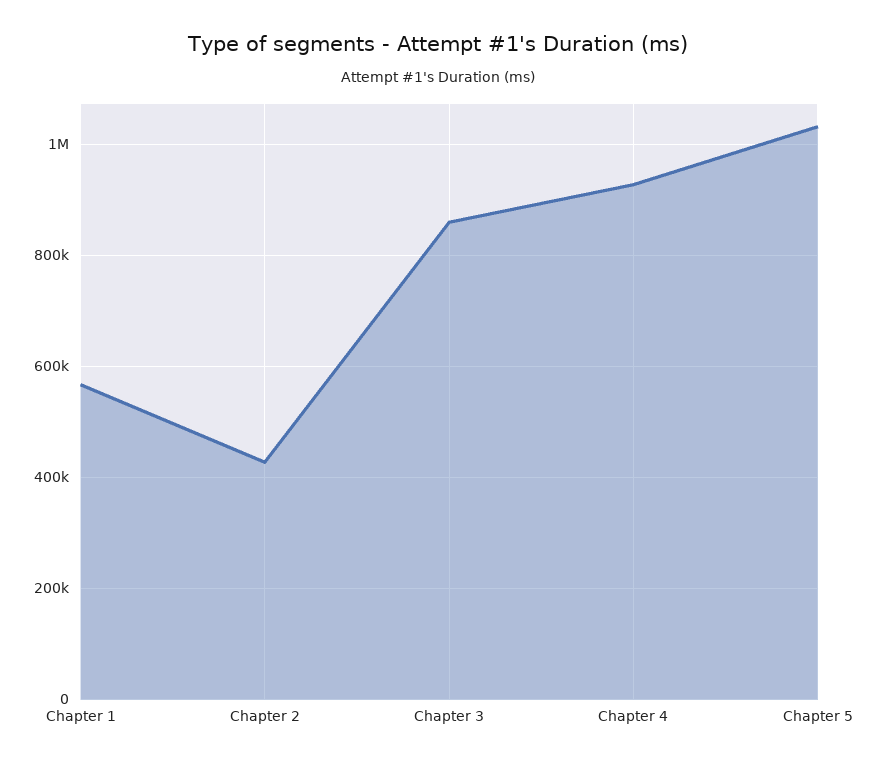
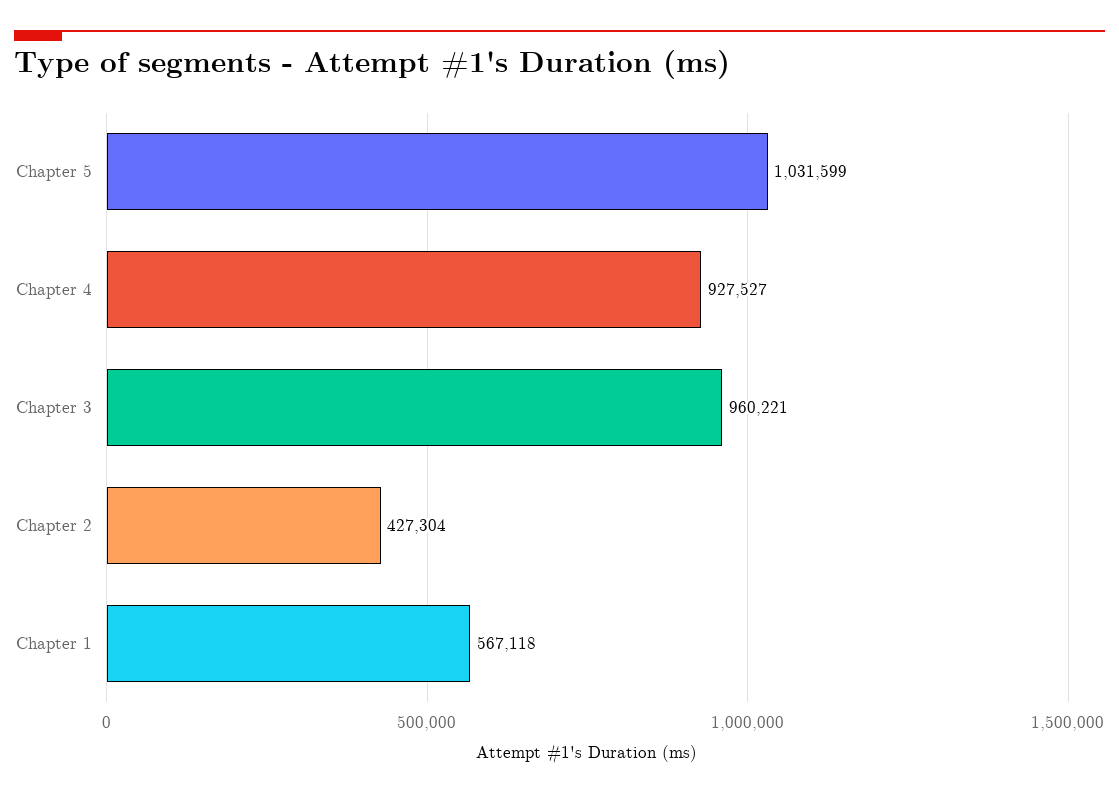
Chapter 3: 860000 -> 960221

